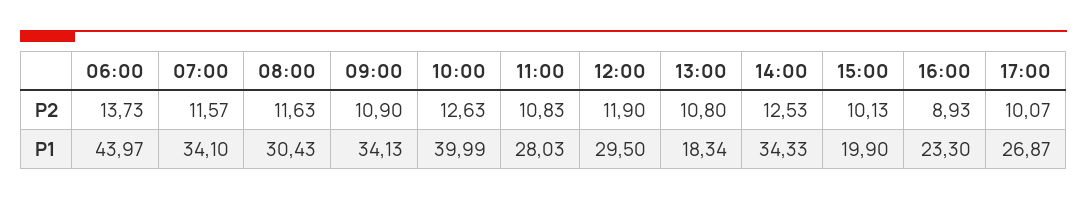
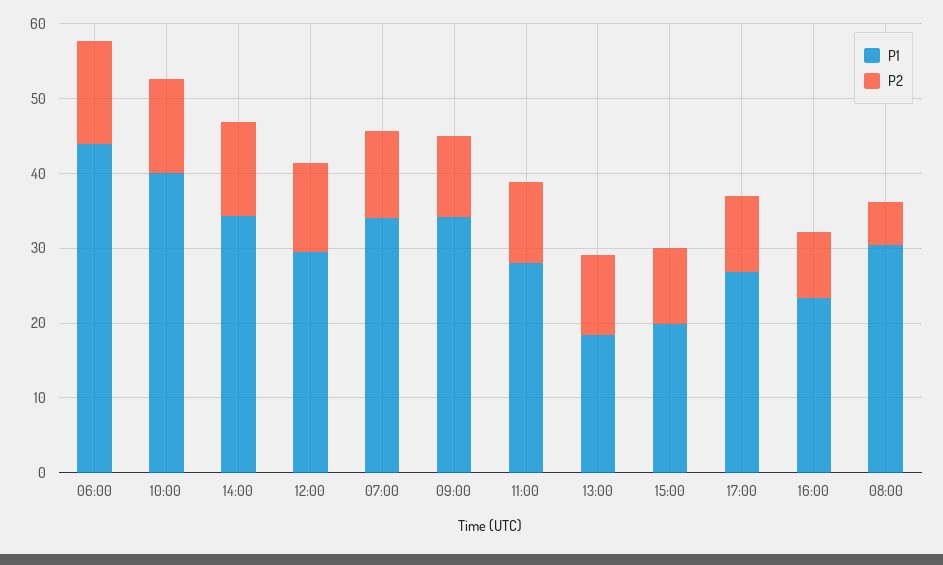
P2, 08:00: 11.63 -> 6

